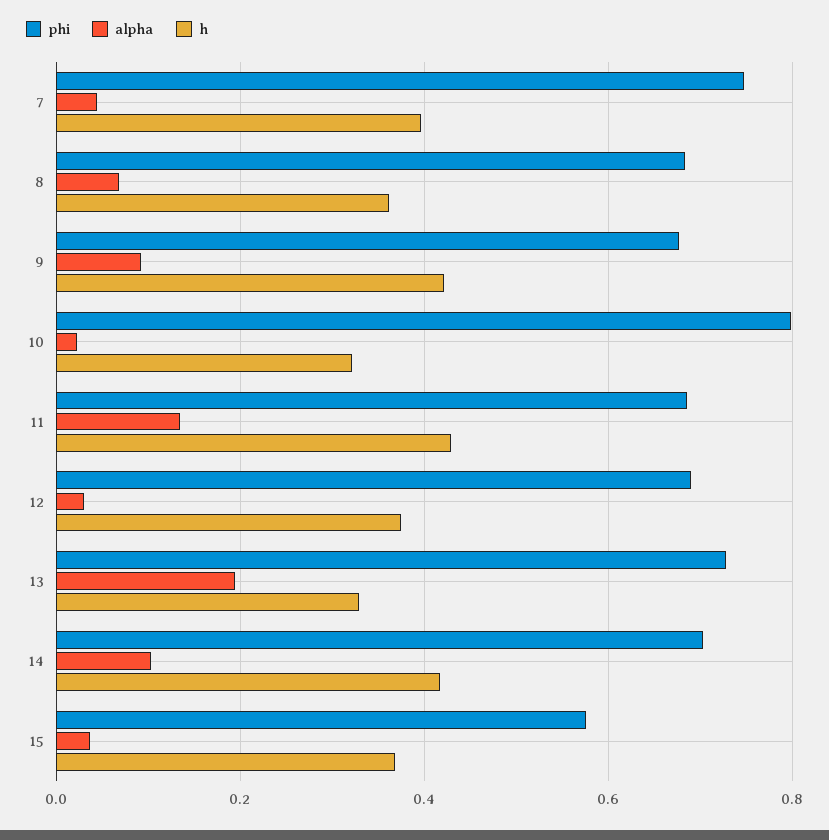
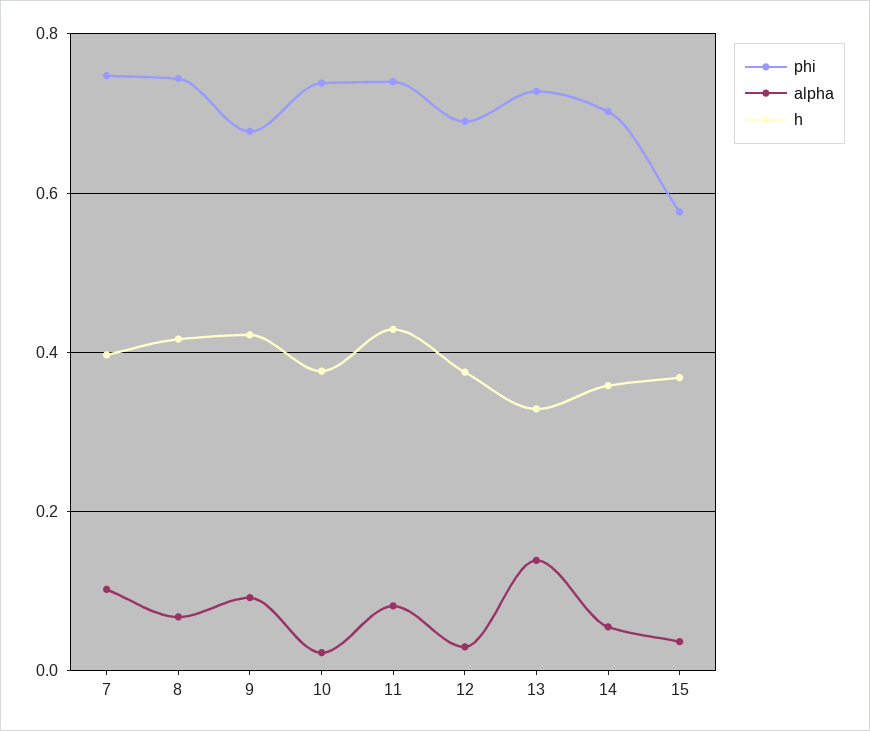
alpha, 7: 0.04 -> 0.1
phi, 8: 0.68 -> 0.74
h, 8: 0.36 -> 0.42
phi, 10: 0.8 -> 0.74
h, 10: 0.32 -> 0.38
phi, 11: 0.68 -> 0.74
alpha, 11: 0.14 -> 0.08
alpha, 13: 0.2 -> 0.14
alpha, 14: 0.1 -> 0.06
h, 14: 0.42 -> 0.36

